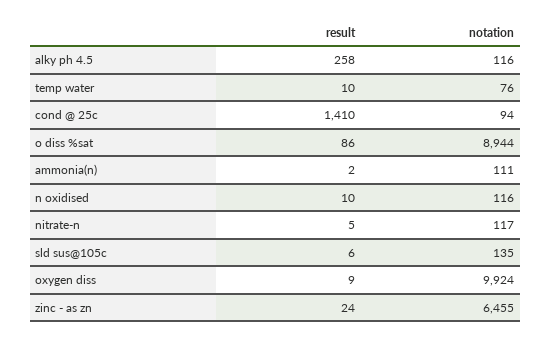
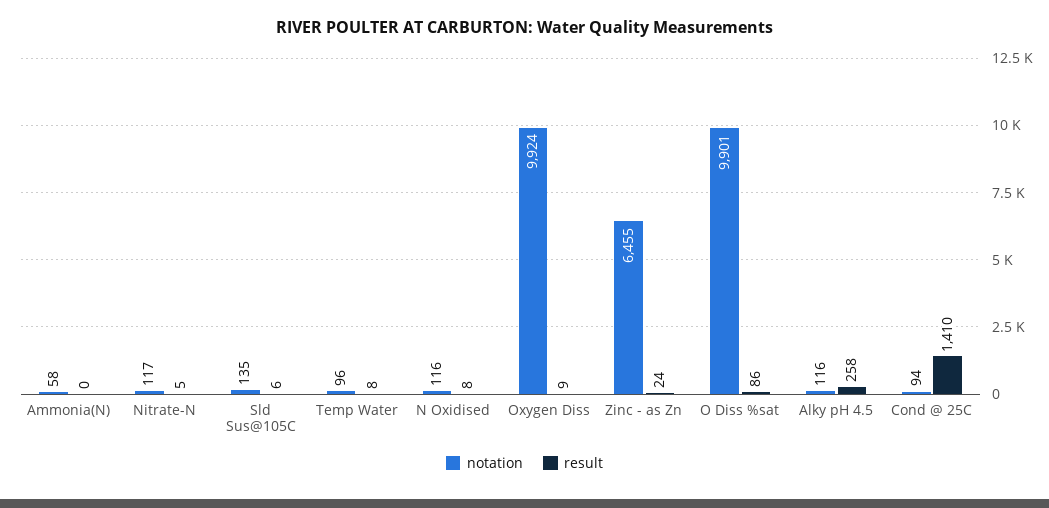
result, temp water: 10 -> 8
notation, temp water: 76 -> 96
notation, o diss %sat: 8944 -> 9901
result, ammonia(n): 2 -> 0
notation, ammonia(n): 111 -> 58
result, n oxidised: 10 -> 8

